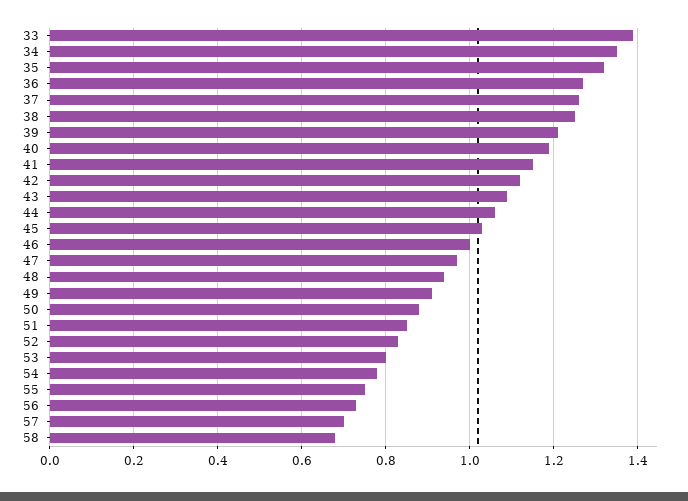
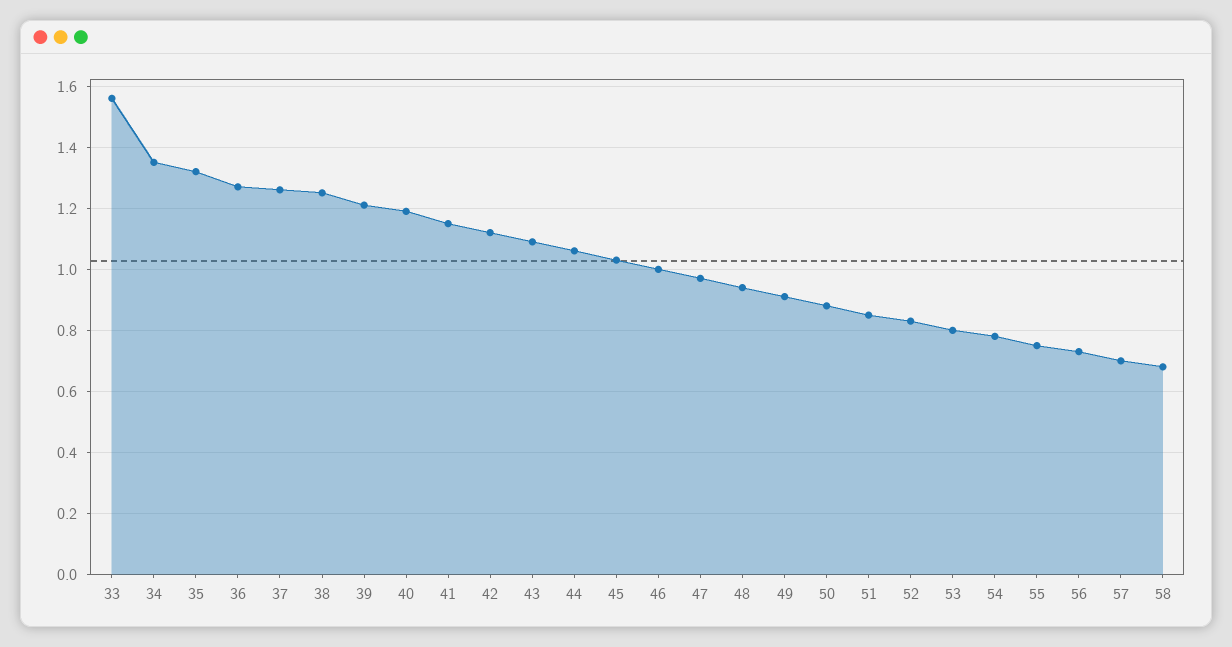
33: 1.4 -> 1.55

